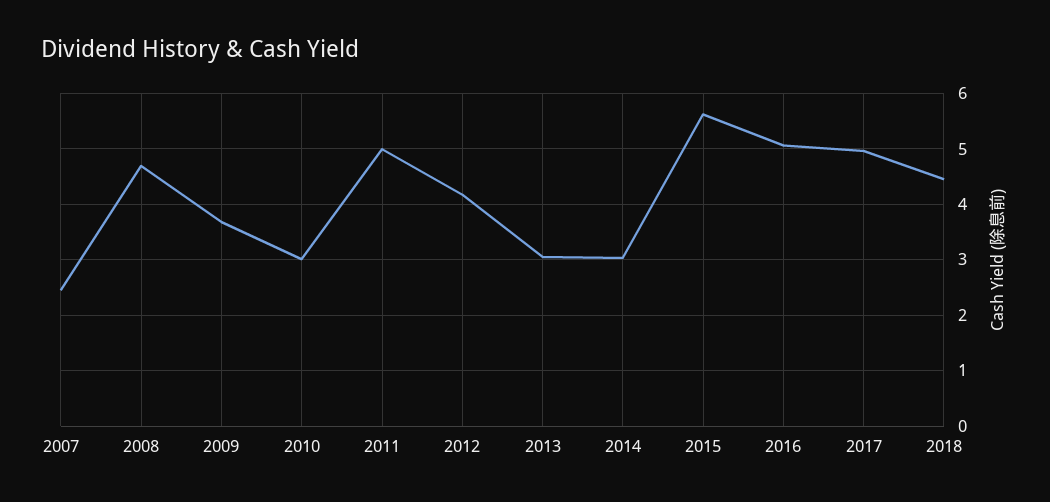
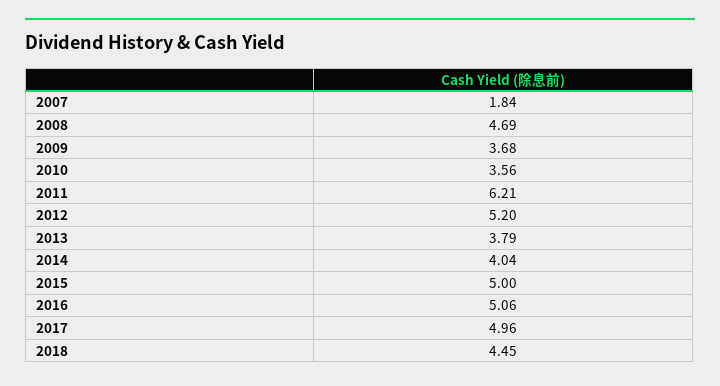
2007: 2.4 -> 1.84
2010: 3 -> 3.56
2011: 5 -> 6.21
2012: 4.2 -> 5.2
2013: 3 -> 3.79
2014: 3 -> 4.04
2015: 5.6 -> 5

